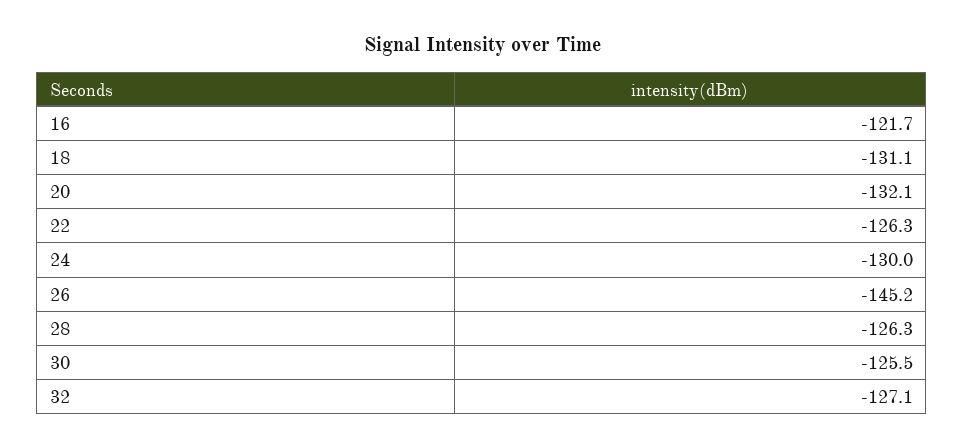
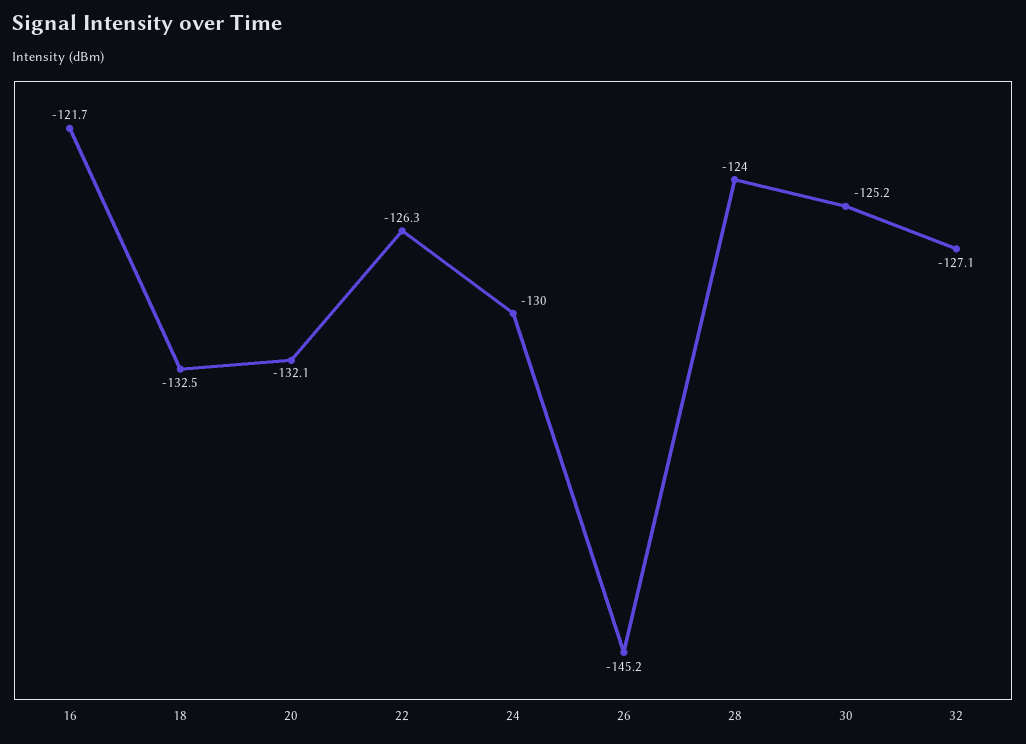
18: -131.1 -> -132.5
28: -126.3 -> -124
30: -125.5 -> -125.2

